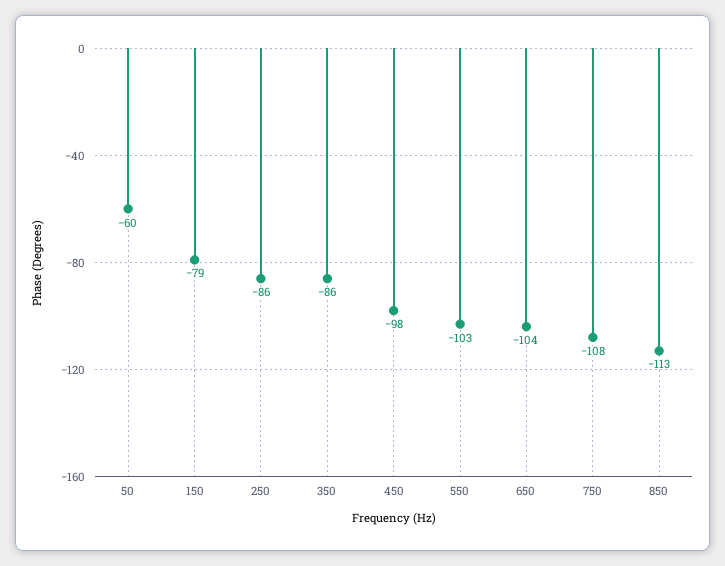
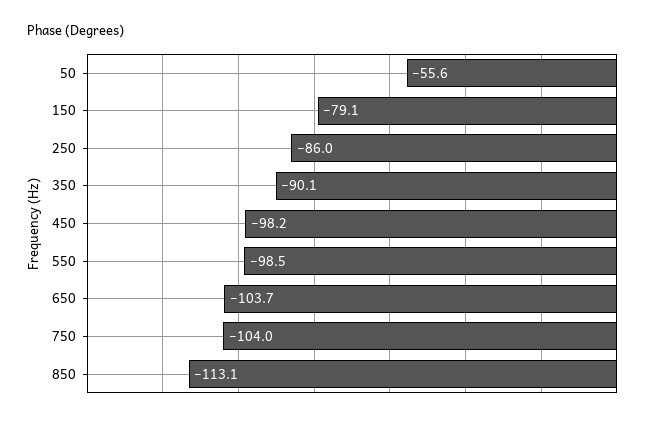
50: -60 -> -55.6
350: -86 -> -90.1
550: -103 -> -98.5
750: -108 -> -104

